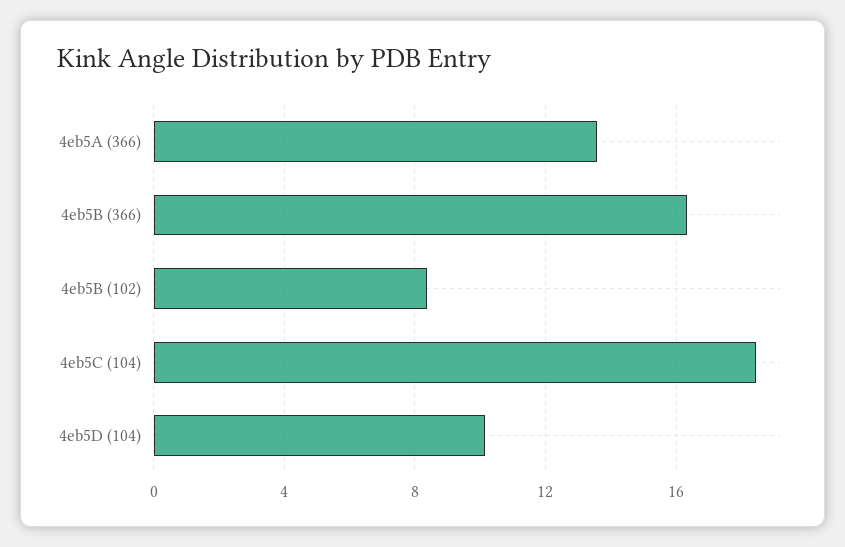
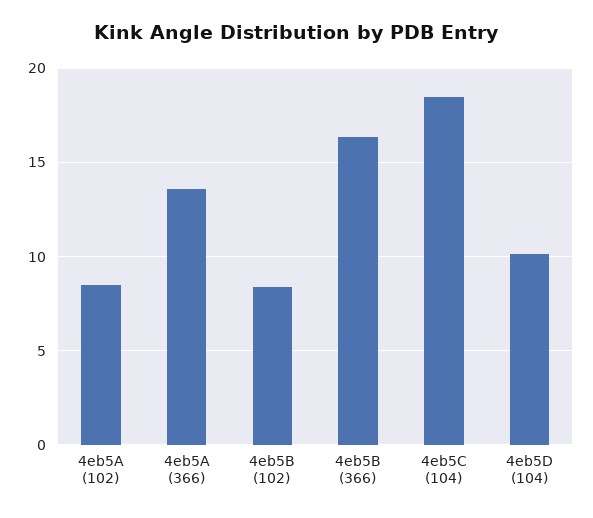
4eb5A (102): none -> 8.5

